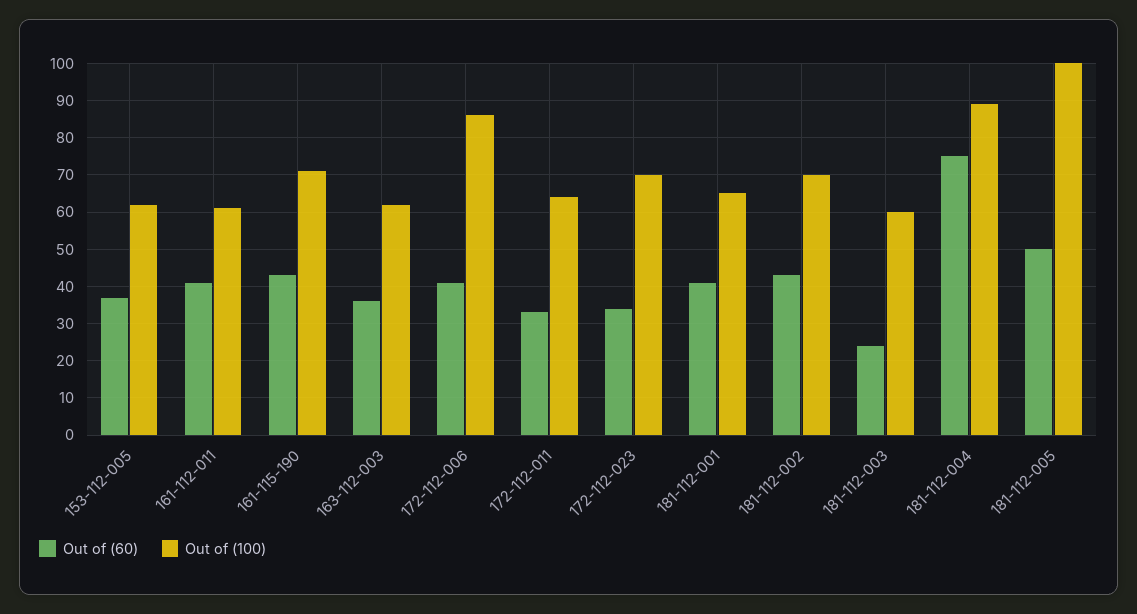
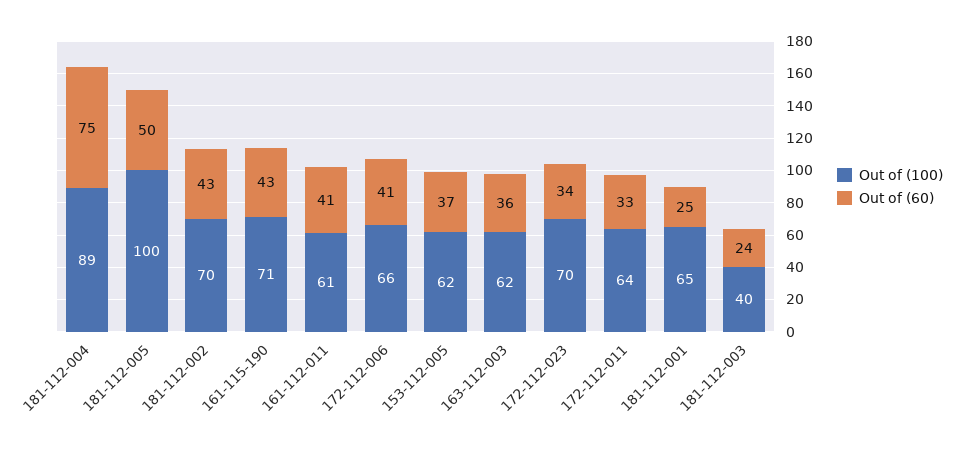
Out of (100), 172-112-006: 85 -> 66
Out of (60), 181-112-001: 40 -> 25
Out of (100), 181-112-003: 60 -> 40

